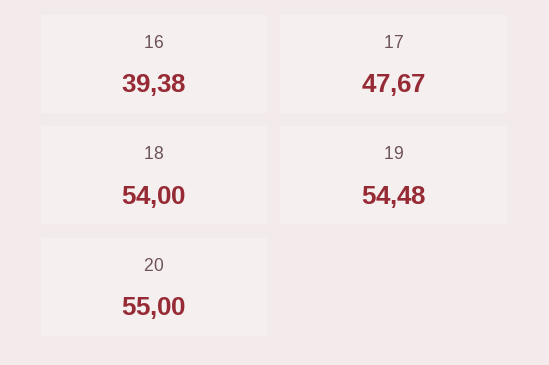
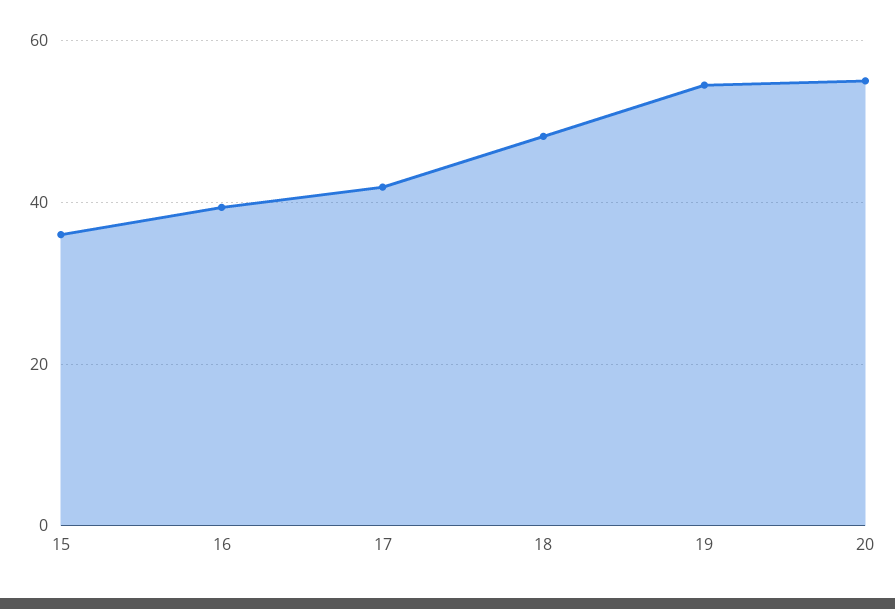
17: 47.67 -> 42
18: 54 -> 48
15: none -> 36

